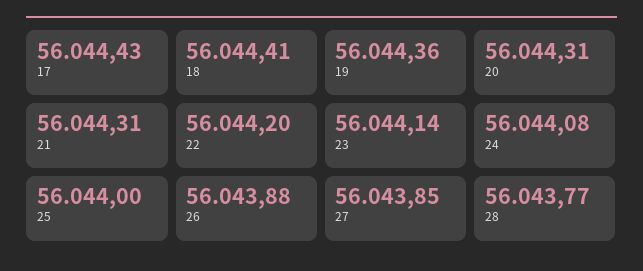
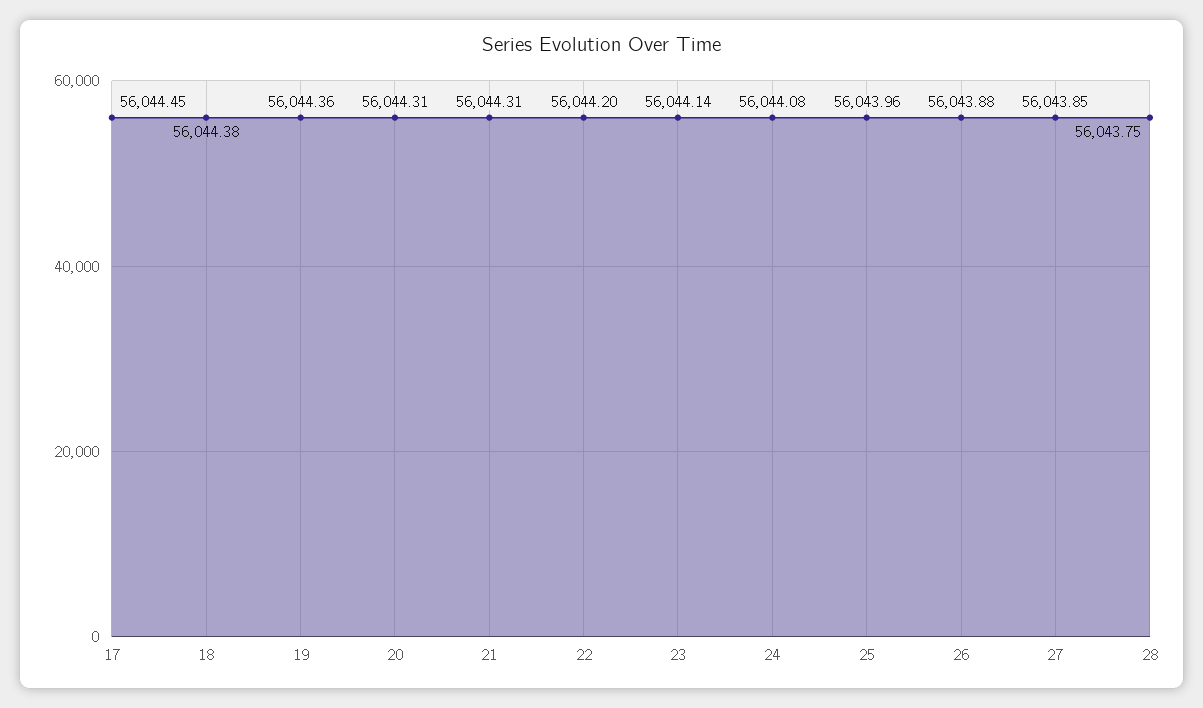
17: 56044.43 -> 56044.45
18: 56044.41 -> 56044.38
25: 56044 -> 56043.96
28: 56043.77 -> 56043.75

